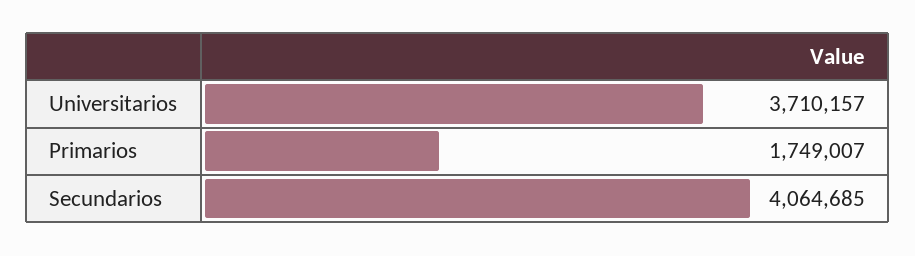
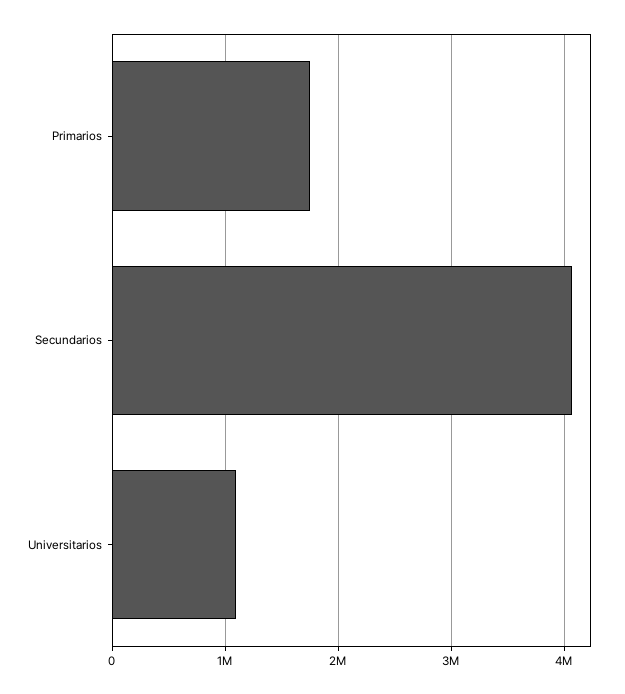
Universitarios: 3710157 -> 1100000

